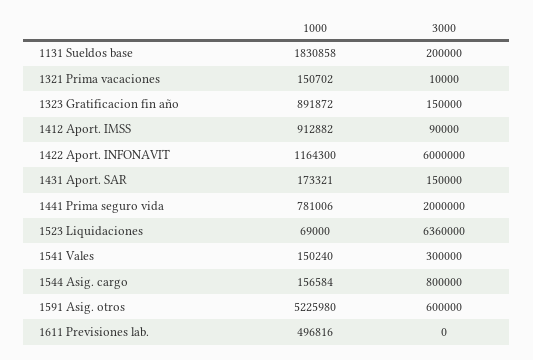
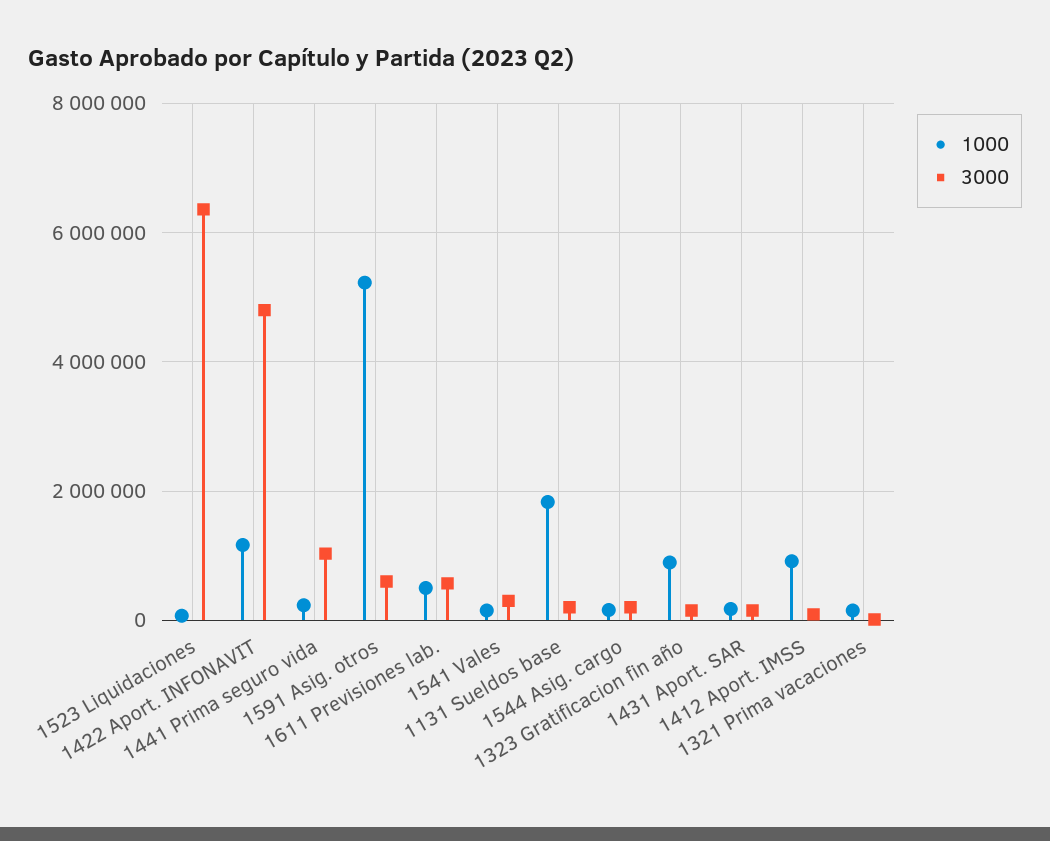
3000, 1422 Aport. INFONAVIT: 6000000 -> 4800000
1000, 1441 Prima seguro vida: 781006 -> 200000
3000, 1441 Prima seguro vida: 2000000 -> 1000000
3000, 1544 Asig. cargo: 800000 -> 200000
3000, 1611 Previsiones lab.: 0 -> 600000

